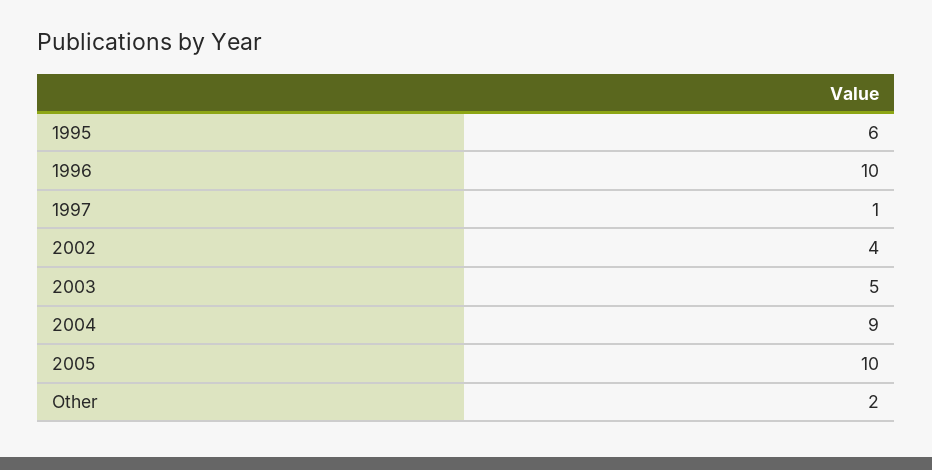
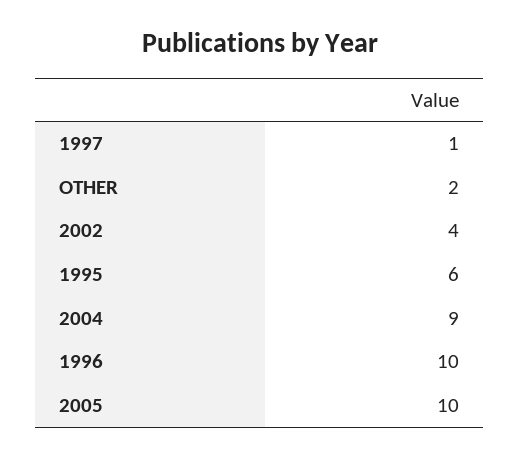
2003: 5 -> none

